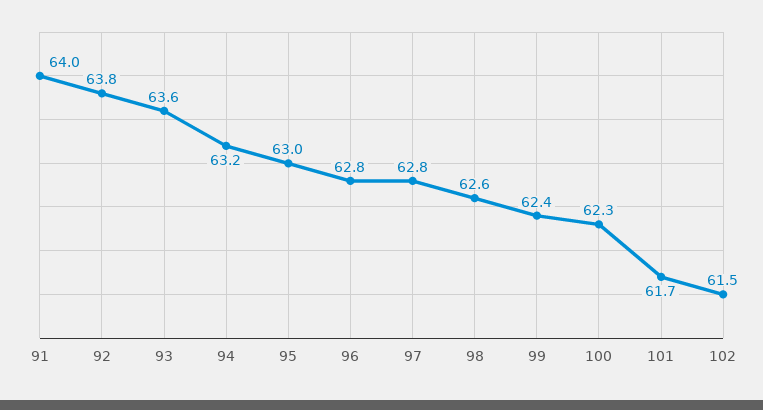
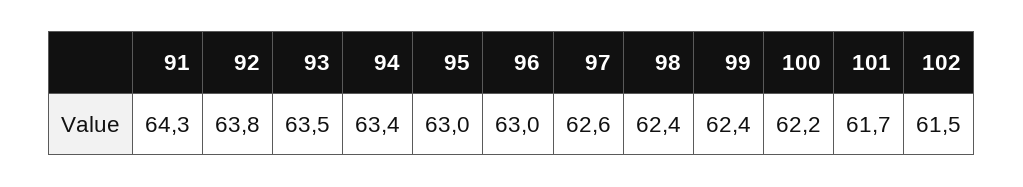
91: 64 -> 64.3
93: 63.6 -> 63.5
94: 63.2 -> 63.4
96: 62.8 -> 63
97: 62.8 -> 62.6
98: 62.6 -> 62.4
100: 62.3 -> 62.2

